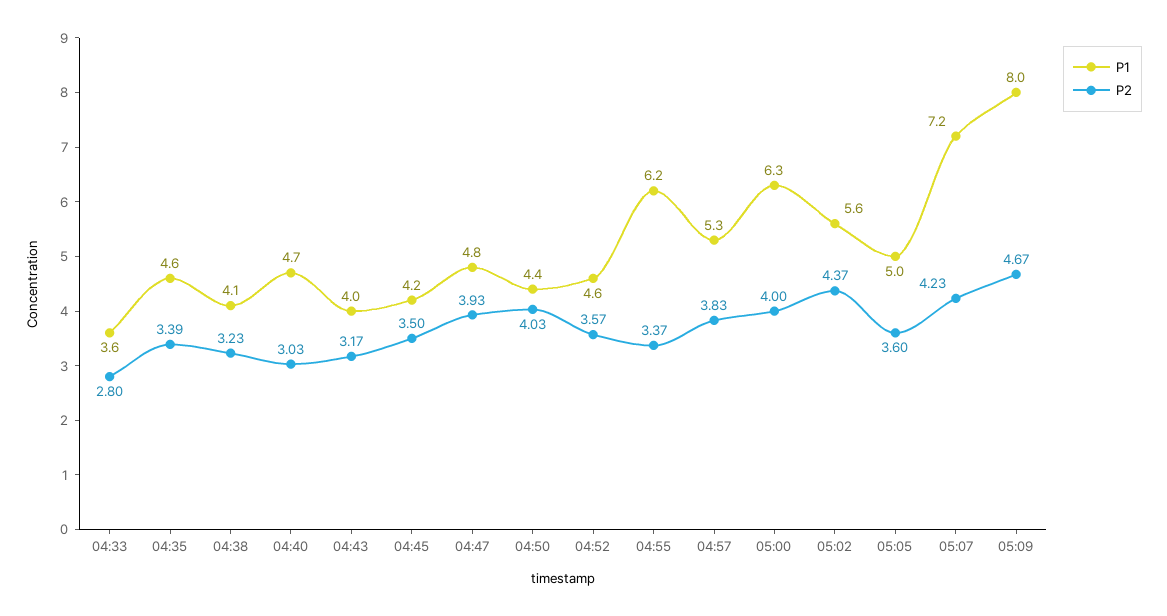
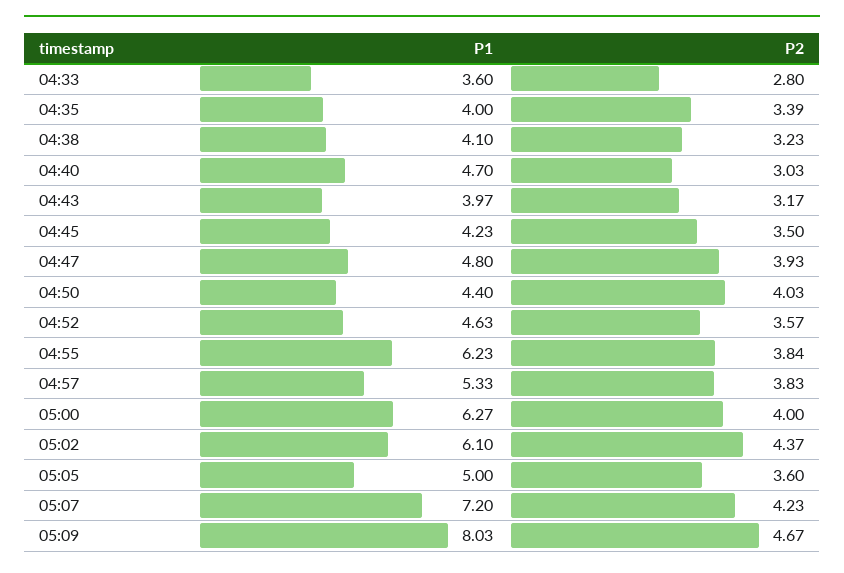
P1, 04:35: 4.6 -> 4
P2, 04:55: 3.37 -> 3.84
P1, 05:02: 5.6 -> 6.1

